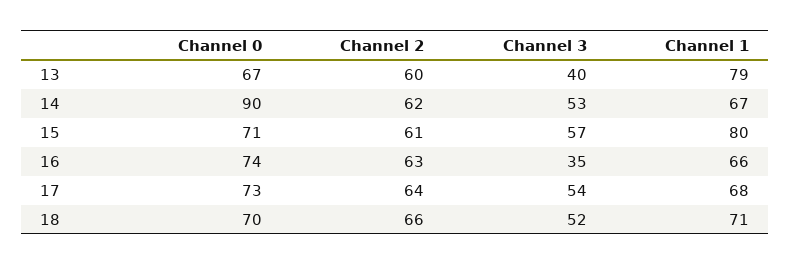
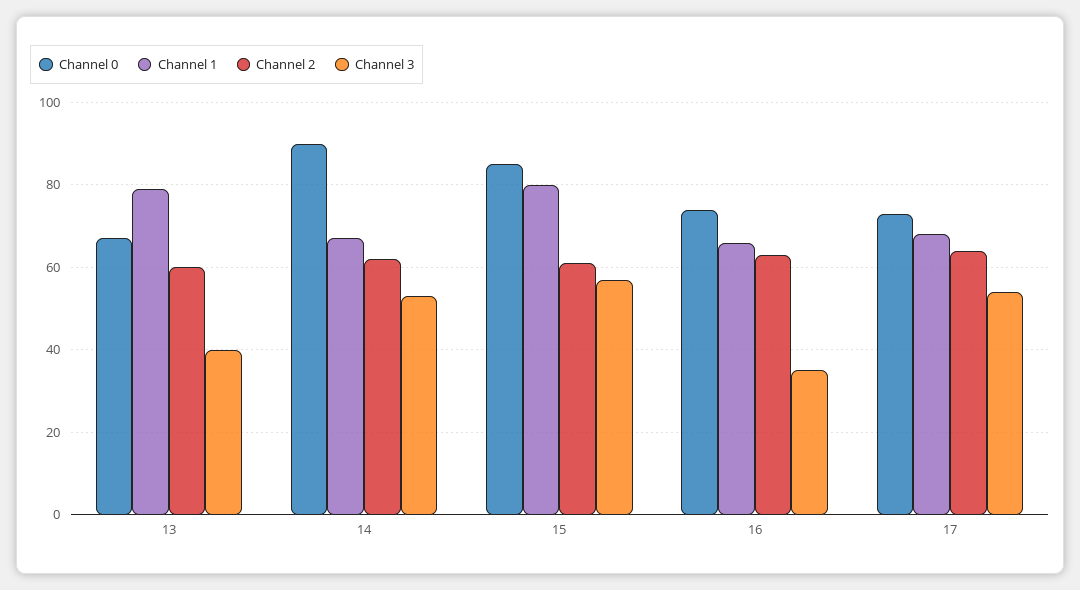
Channel 0, 15: 71 -> 85
Channel 0, 18: 70 -> none
Channel 2, 18: 66 -> none
Channel 3, 18: 52 -> none
Channel 1, 18: 71 -> none

